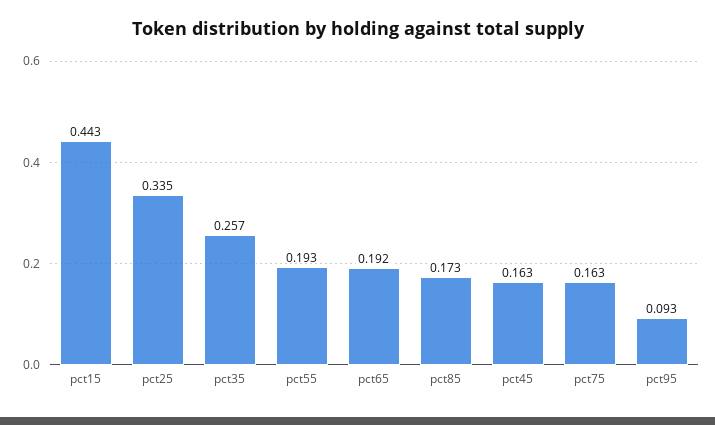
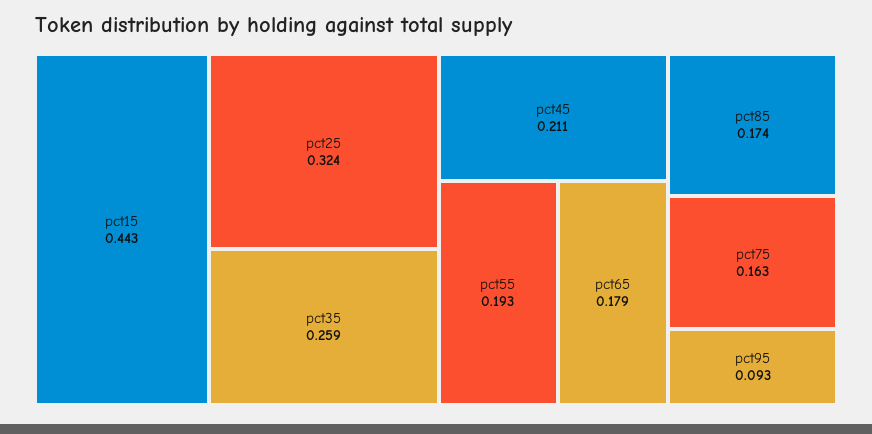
pct25: 0.335 -> 0.324
pct35: 0.257 -> 0.259
pct65: 0.192 -> 0.179
pct85: 0.173 -> 0.174
pct45: 0.163 -> 0.211

